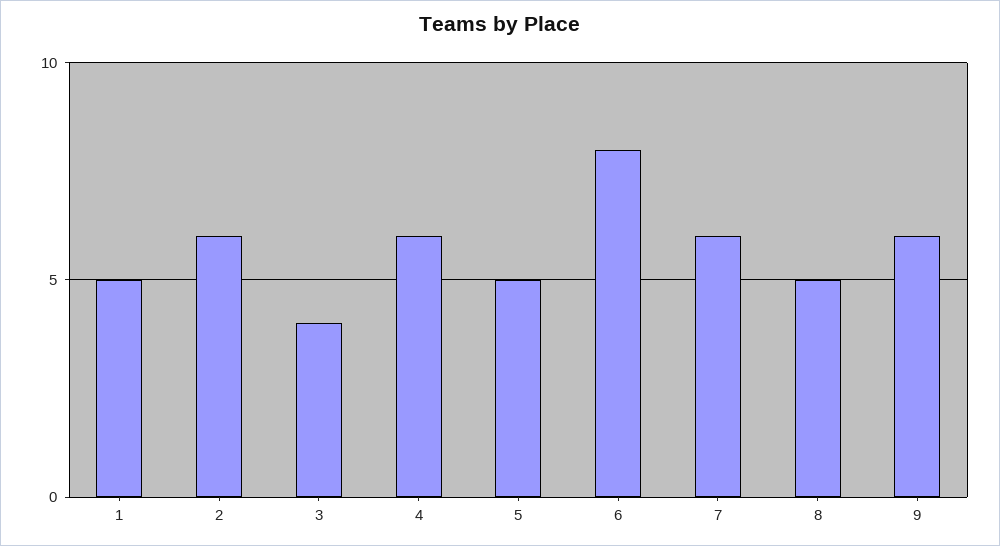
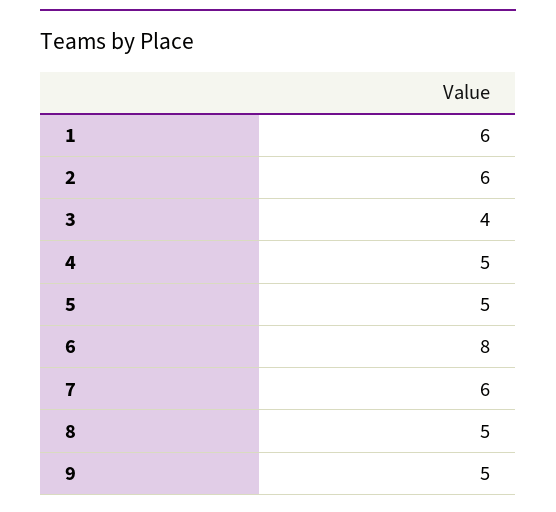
1: 5 -> 6
4: 6 -> 5
9: 6 -> 5

